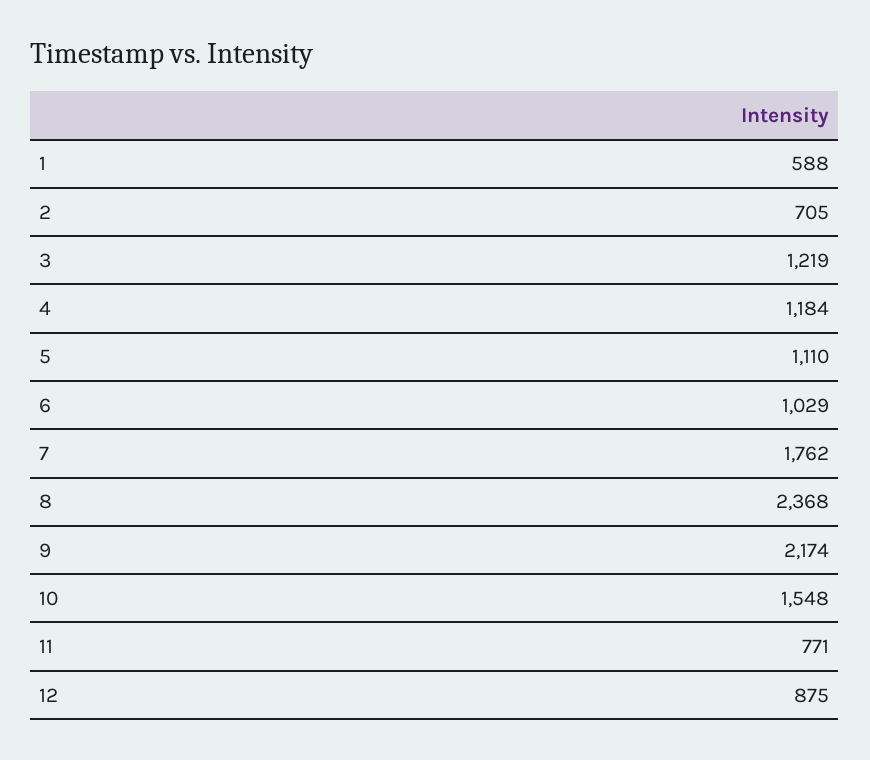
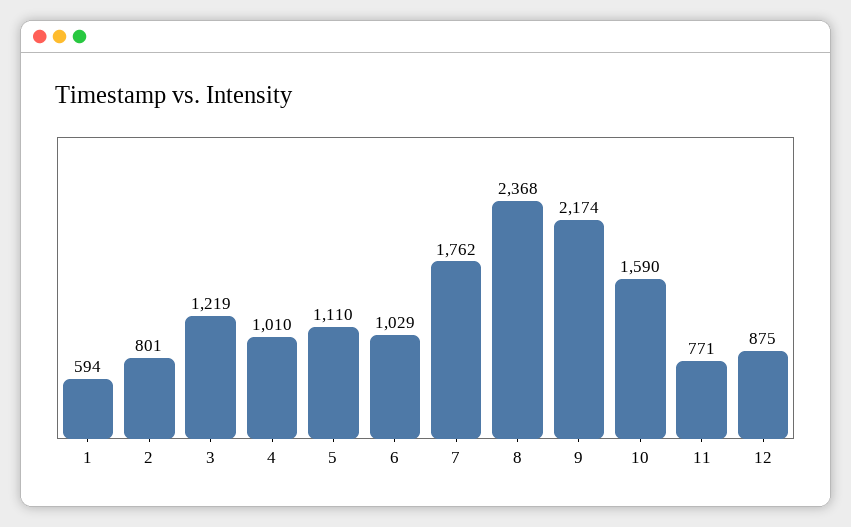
1: 588 -> 594
2: 705 -> 801
4: 1184 -> 1010
10: 1548 -> 1590

